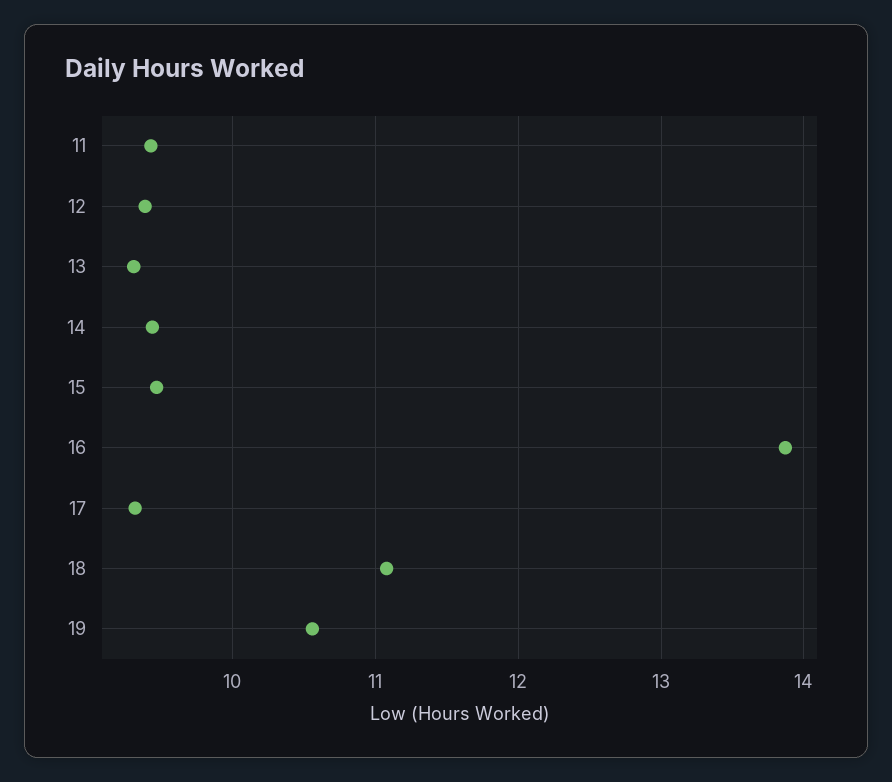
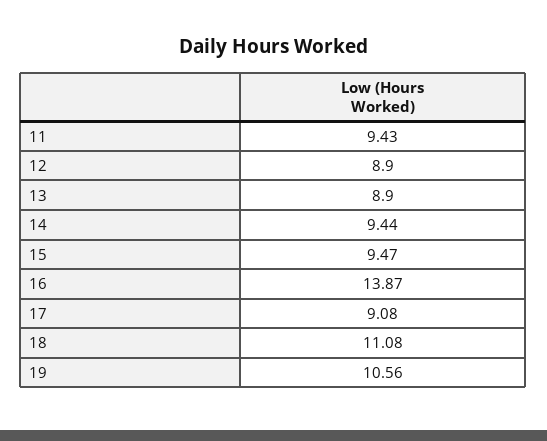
12: 9.4 -> 8.9
13: 9.3 -> 8.9
17: 9.3 -> 9.08

